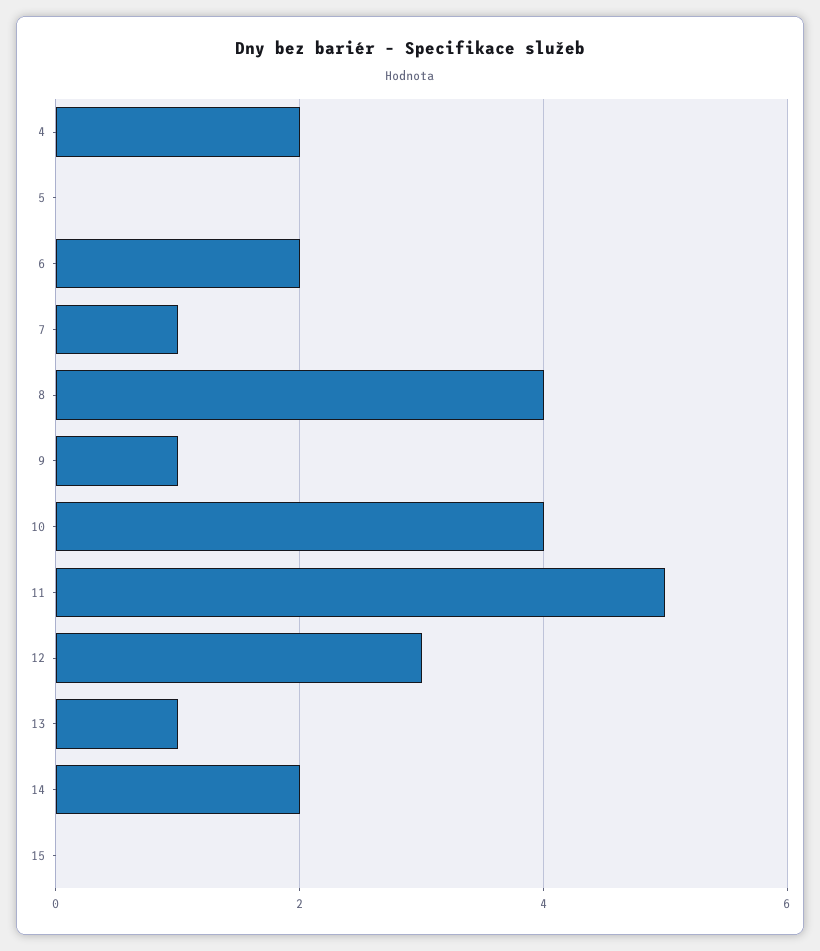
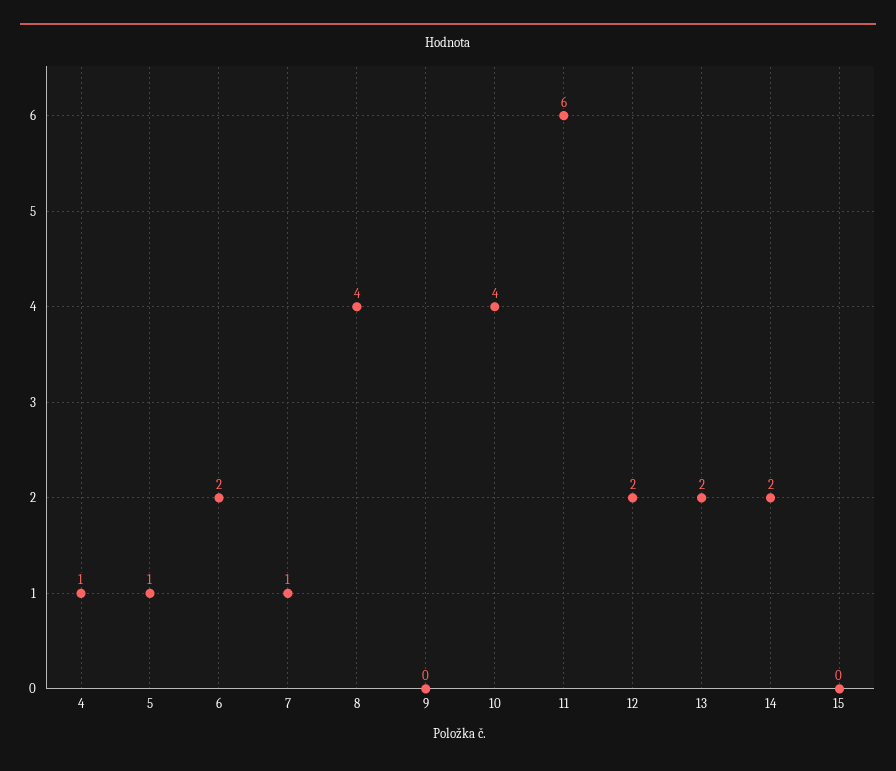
4: 2 -> 1
5: 0 -> 1
9: 1 -> 0
11: 5 -> 6
12: 3 -> 2
13: 1 -> 2

